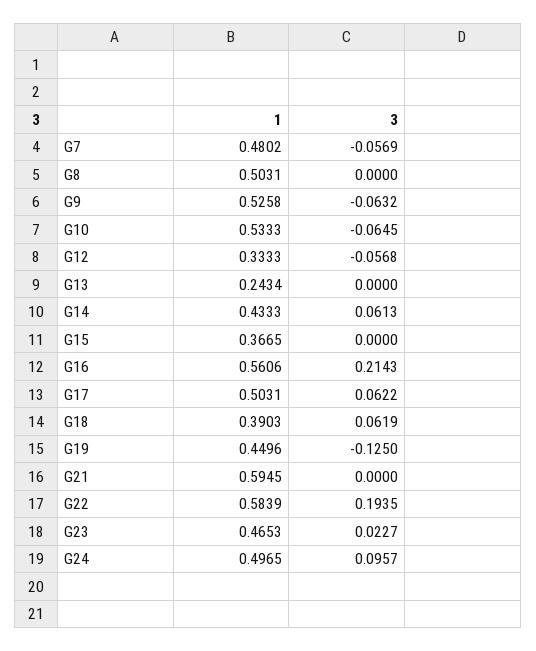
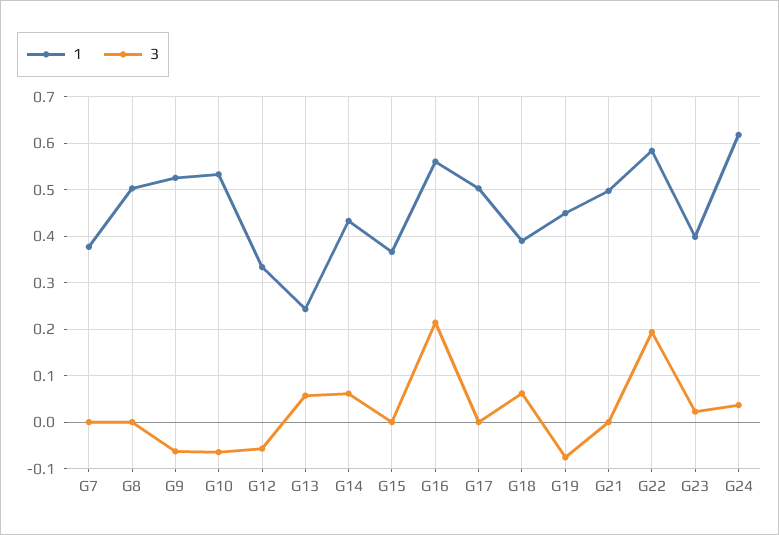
1, G7: 0.4802 -> 0.38
3, G7: -0.0569 -> 0
3, G13: 0 -> 0.06
3, G17: 0.0622 -> 0
3, G19: -0.125 -> -0.08
1, G21: 0.5945 -> 0.5
1, G23: 0.4653 -> 0.4
1, G24: 0.4965 -> 0.62
3, G24: 0.0957 -> 0.04

